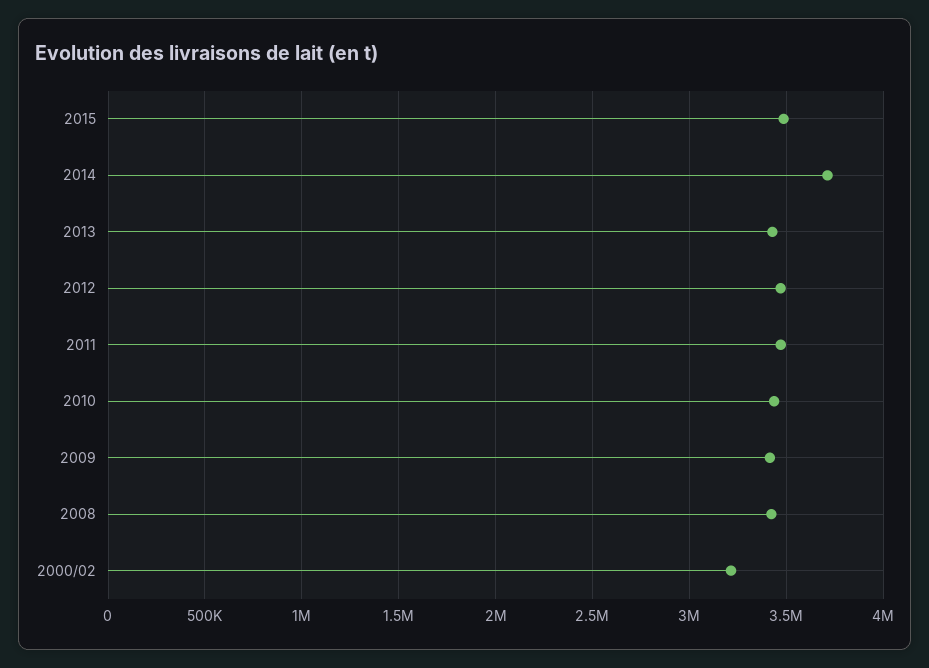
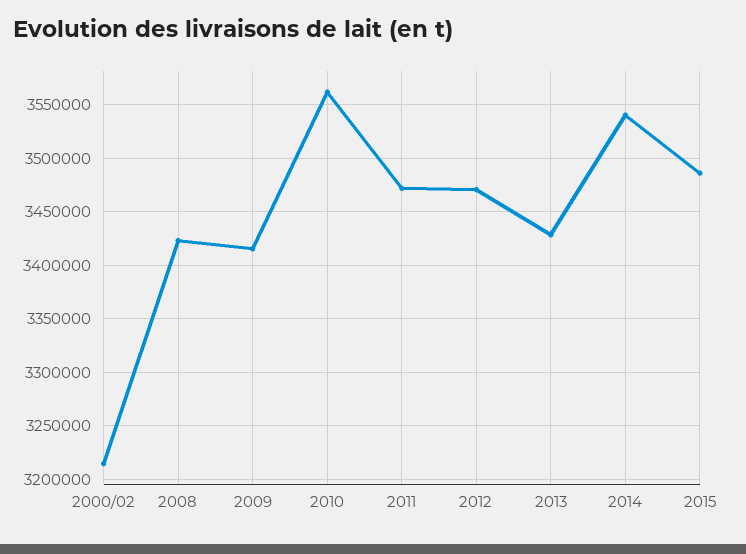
2014: 3700000 -> 3540000
2010: 3450000 -> 3560000

